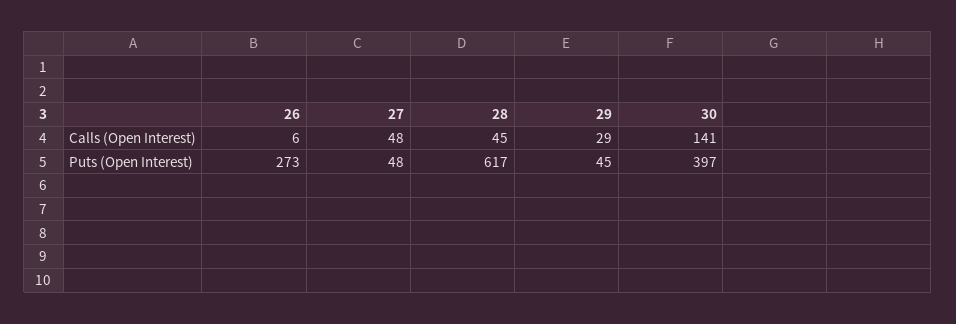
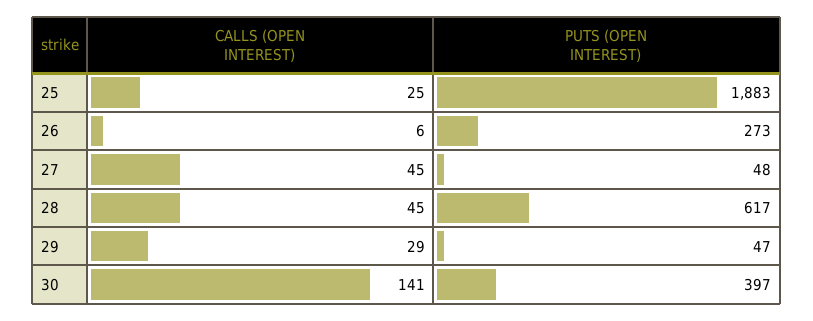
27, Calls (Open Interest): 48 -> 45
29, Puts (Open Interest): 45 -> 47
25, Calls (Open Interest): none -> 25
25, Puts (Open Interest): none -> 1883

